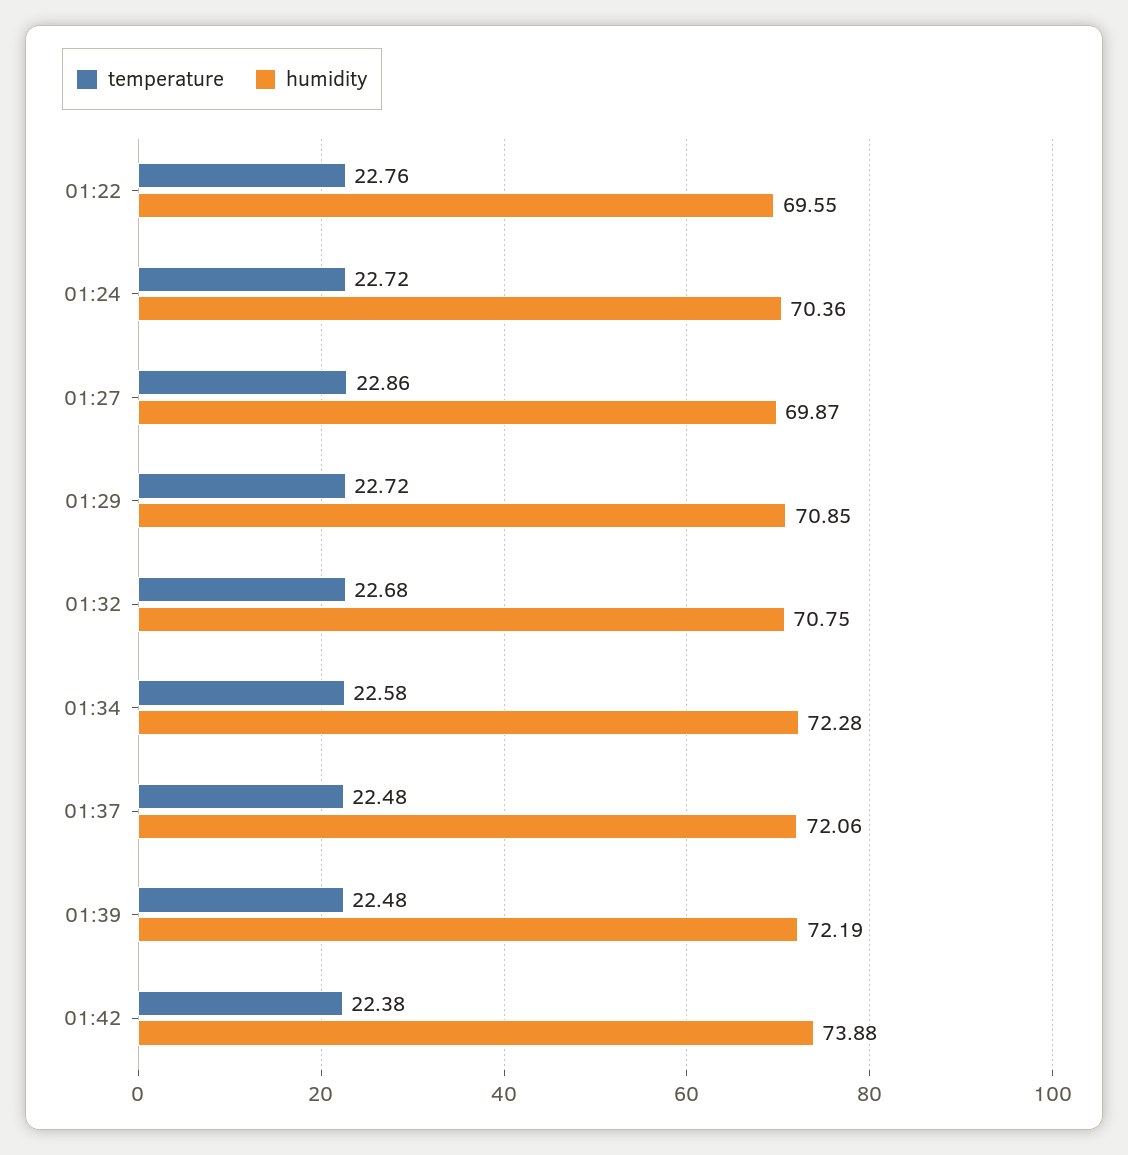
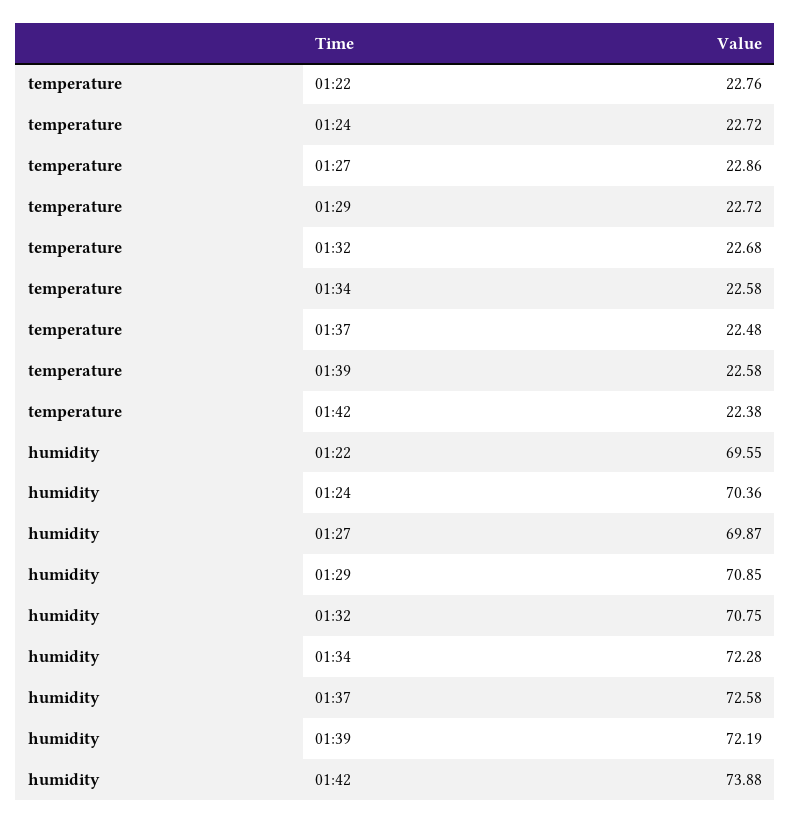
humidity, 01:37: 72.06 -> 72.58
temperature, 01:39: 22.48 -> 22.58

